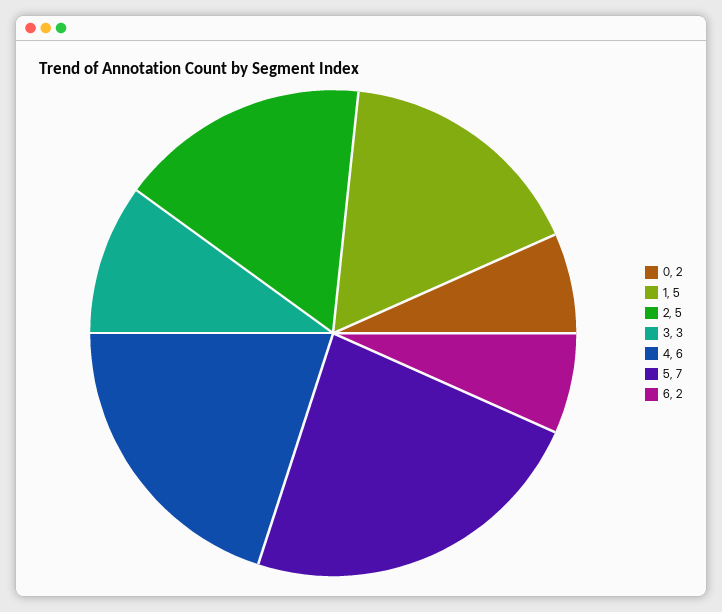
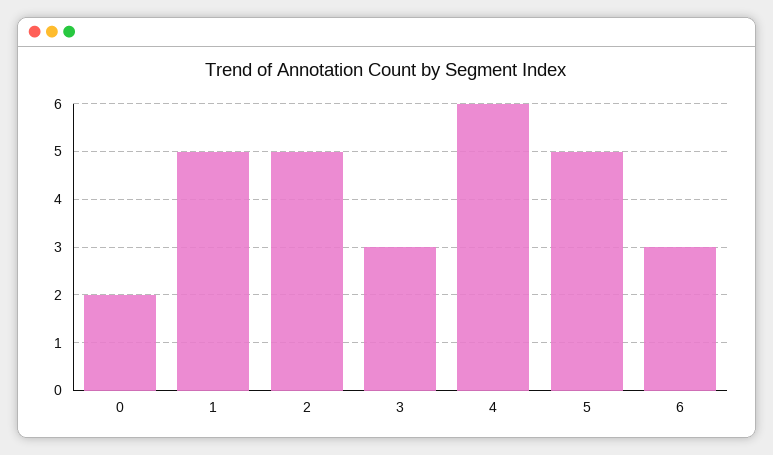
5: 7 -> 5
6: 2 -> 3

